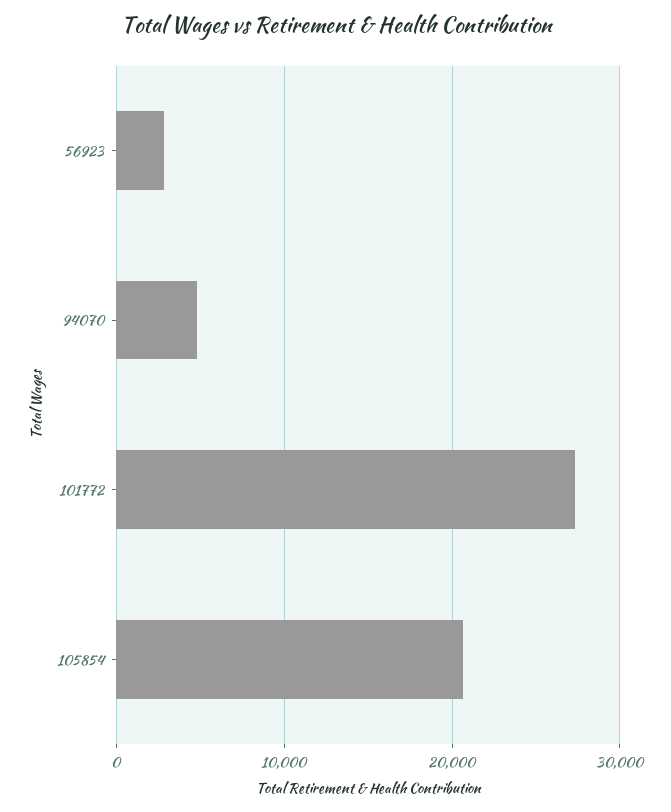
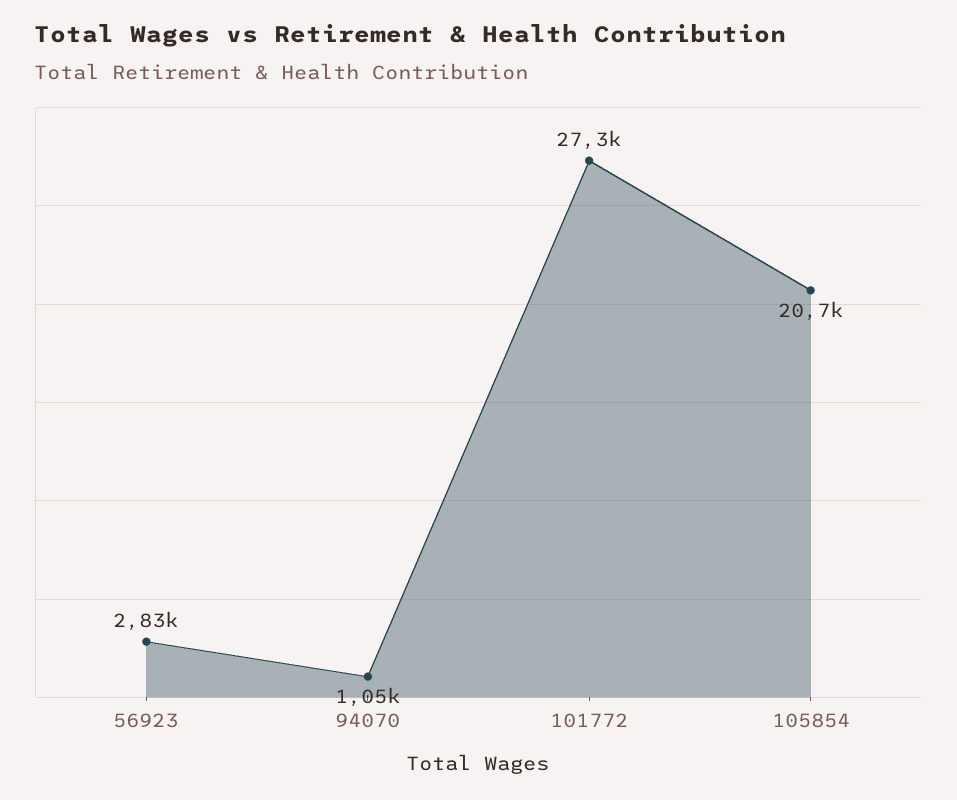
94070: 5000 -> 1050

